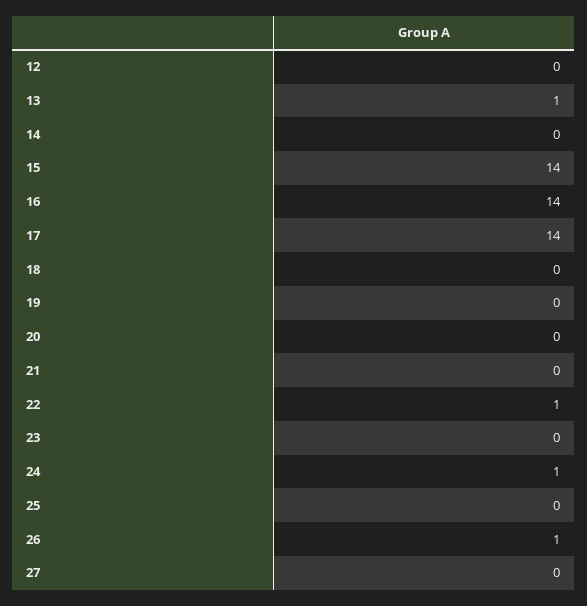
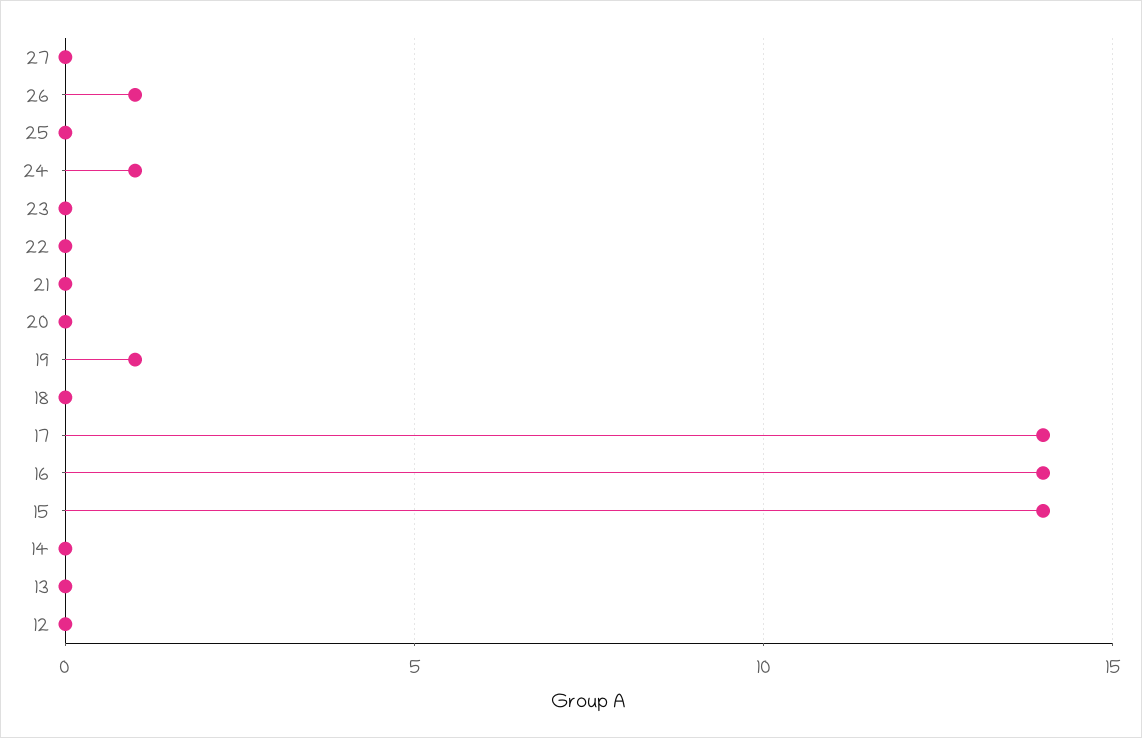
13: 1 -> 0
19: 0 -> 1
22: 1 -> 0

